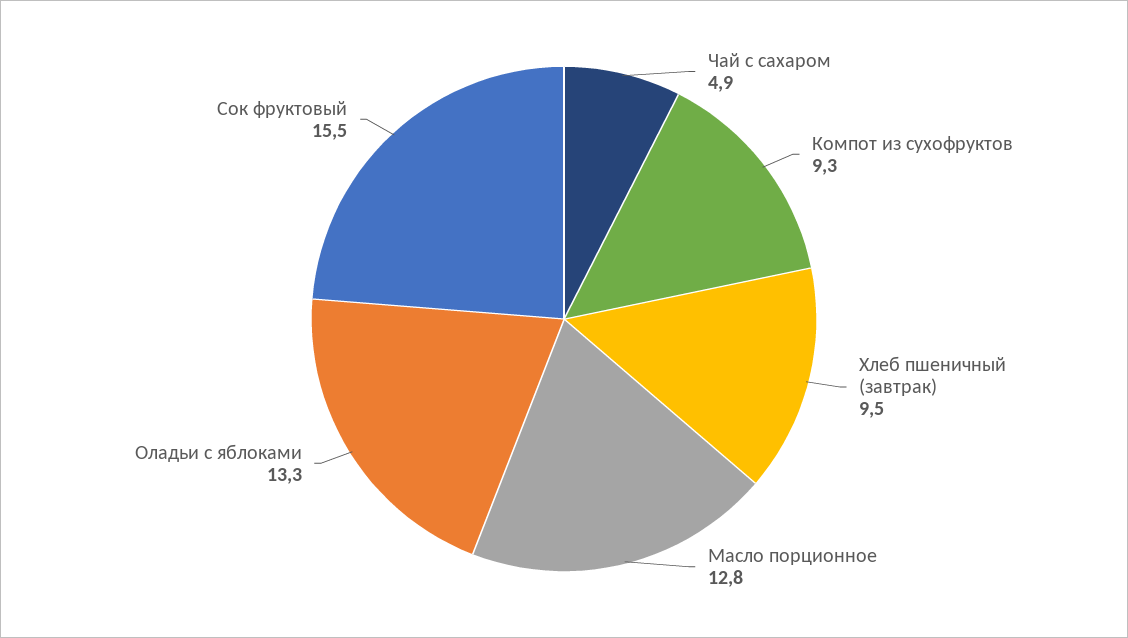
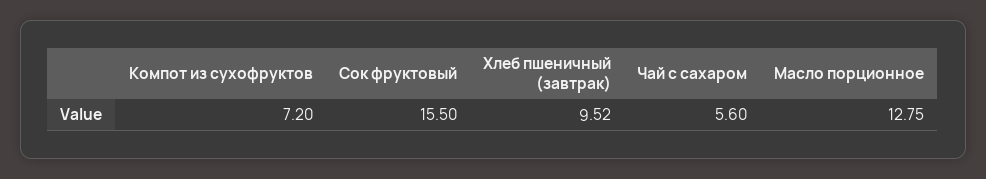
Чай с сахаром: 4.9 -> 5.6
Компот из сухофруктов: 9.3 -> 7.2
Оладьи с яблоками: 13.3 -> none

